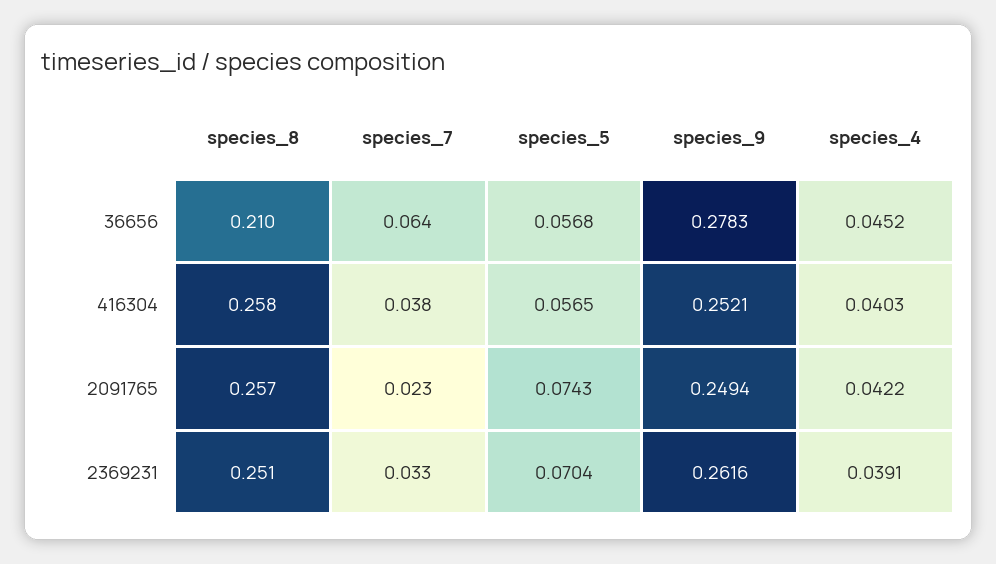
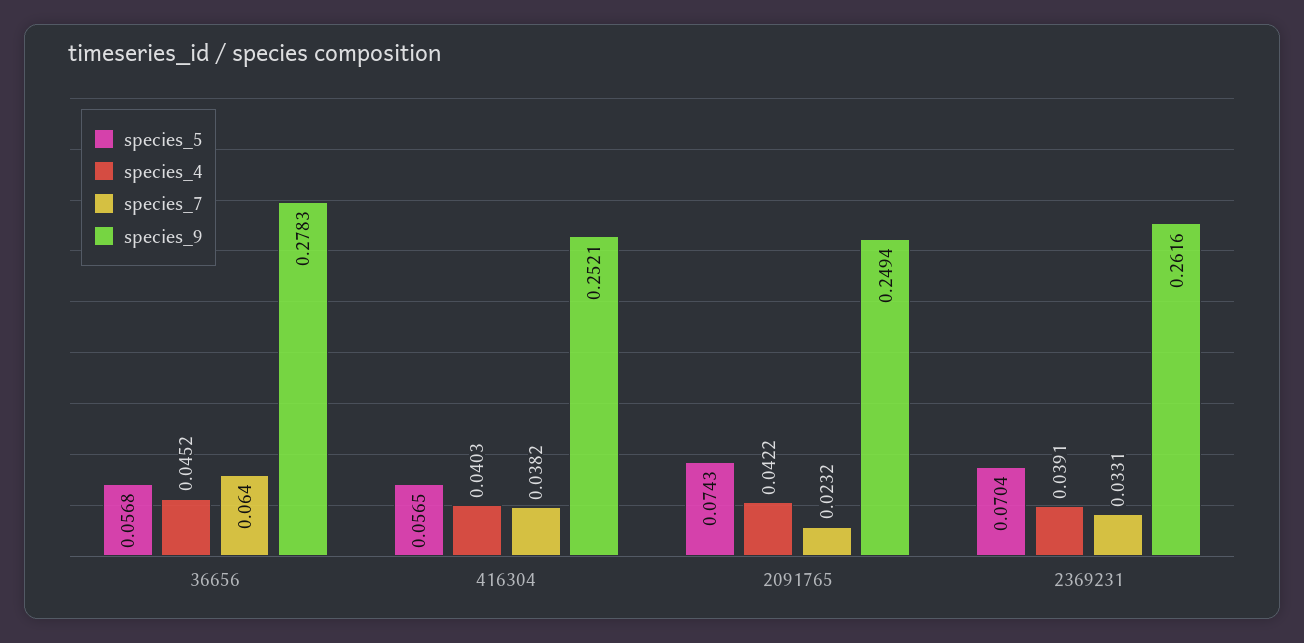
species_8, 36656: 0.21 -> none
species_8, 416304: 0.258 -> none
species_8, 2091765: 0.257 -> none
species_8, 2369231: 0.251 -> none

